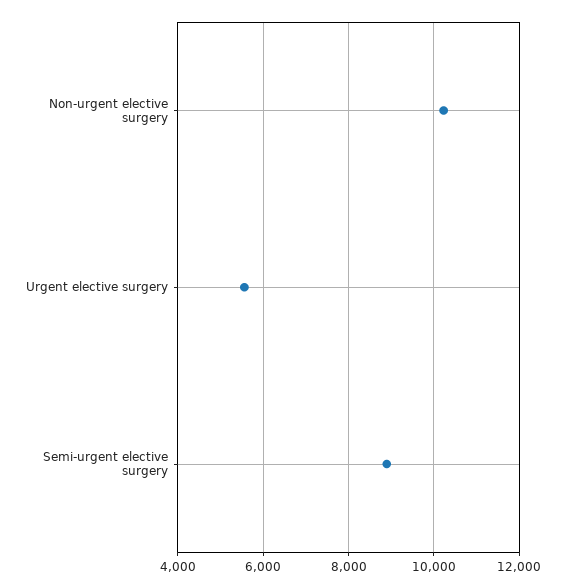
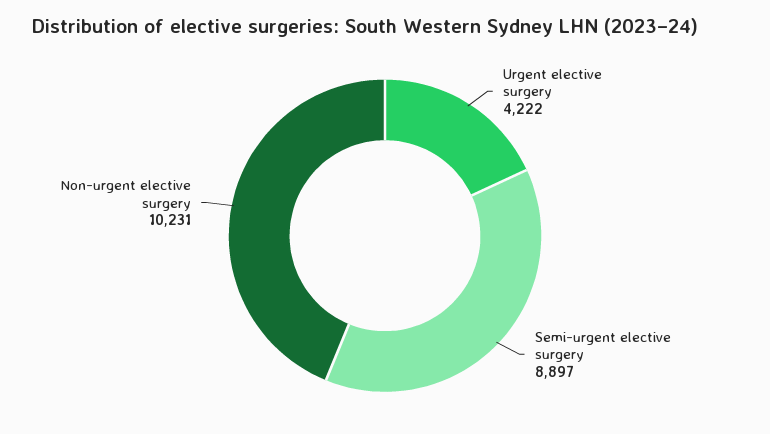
Urgent elective surgery: 5600 -> 4222

